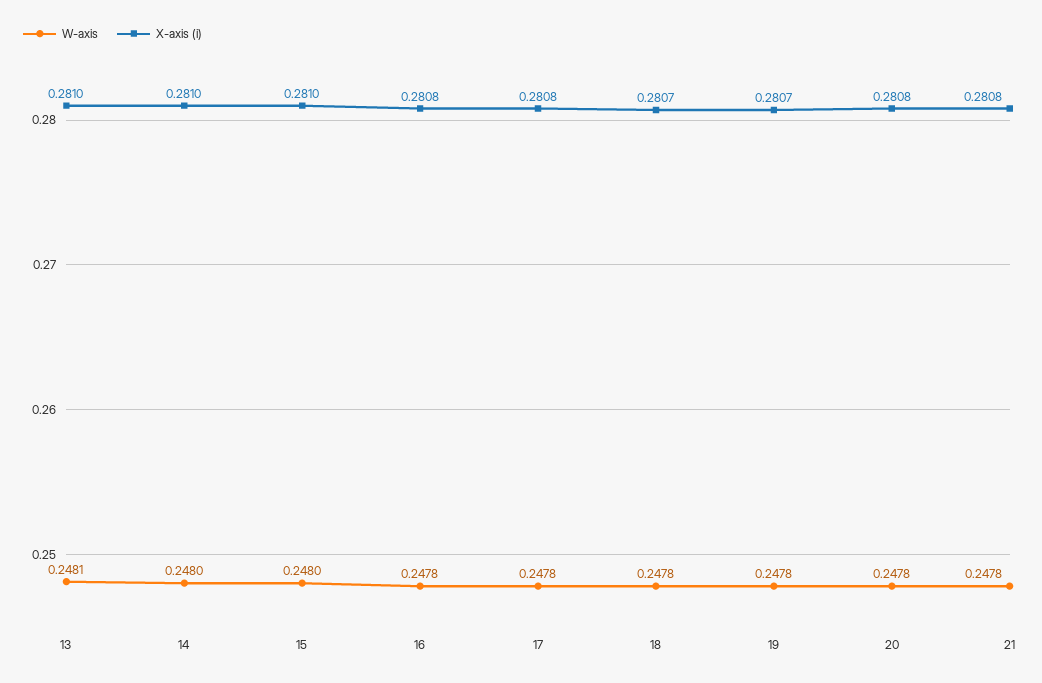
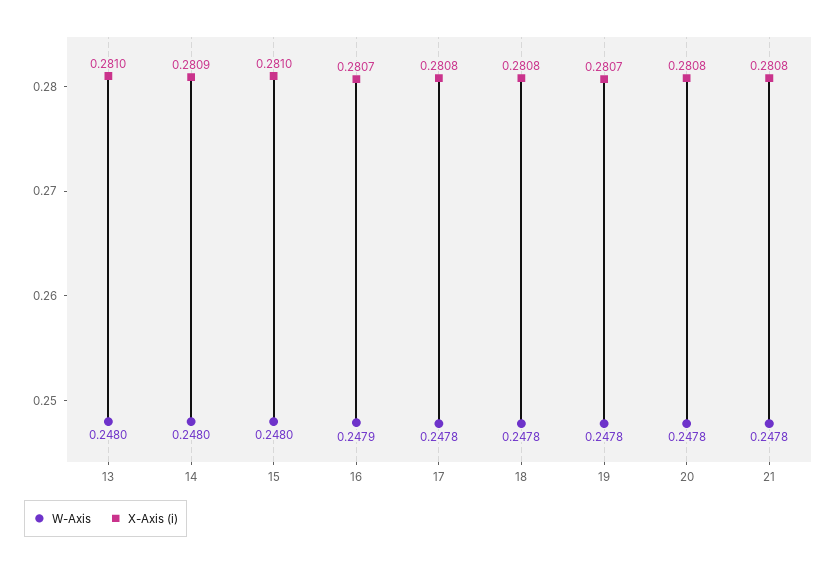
W-axis, 13: 0.2481 -> 0.248
X-axis (i), 14: 0.281 -> 0.2809
W-axis, 16: 0.2478 -> 0.2479
X-axis (i), 16: 0.2808 -> 0.2807
X-axis (i), 18: 0.2807 -> 0.2808

